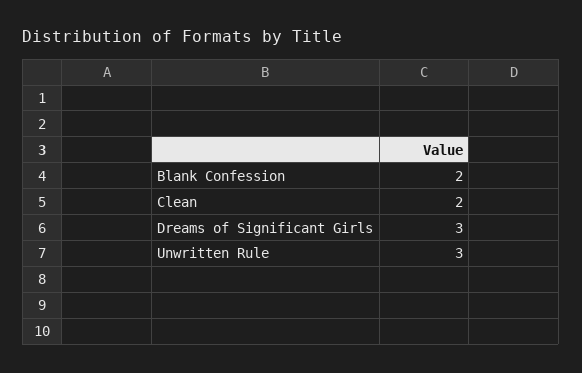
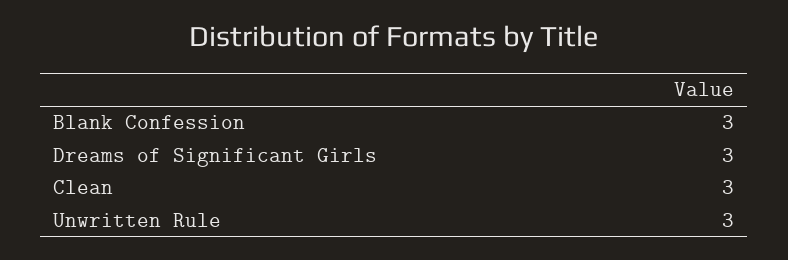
Blank Confession: 2 -> 3
Clean: 2 -> 3

